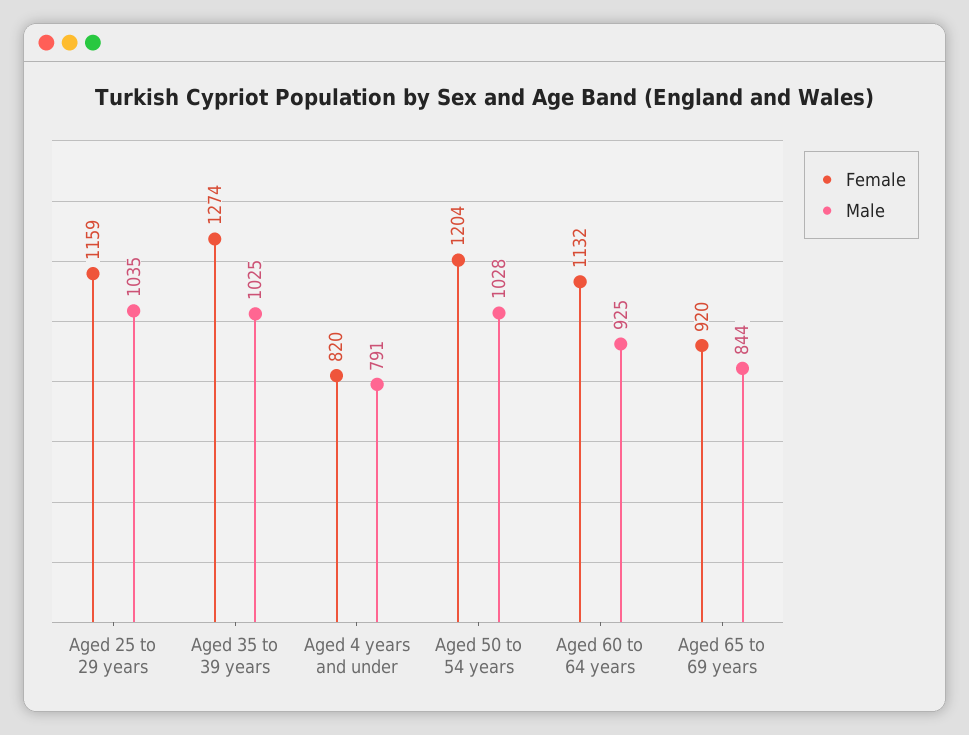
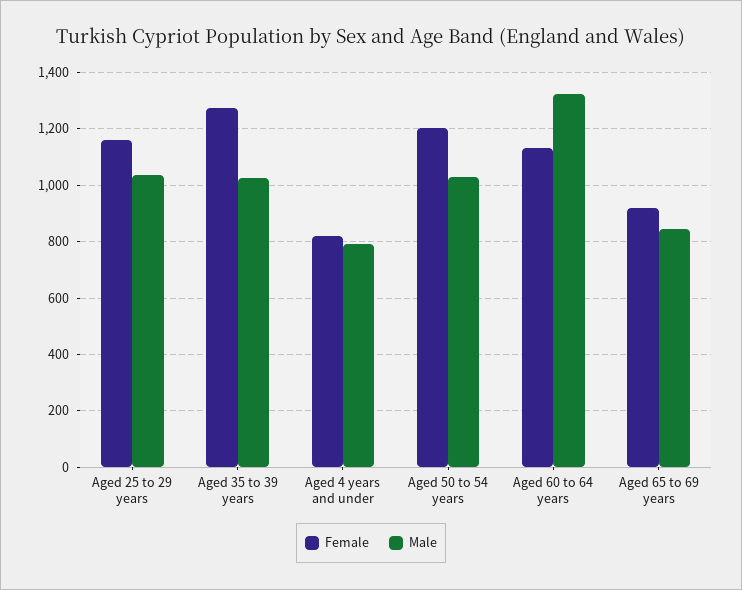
Male, Aged 60 to 64 years: 925 -> 1325

